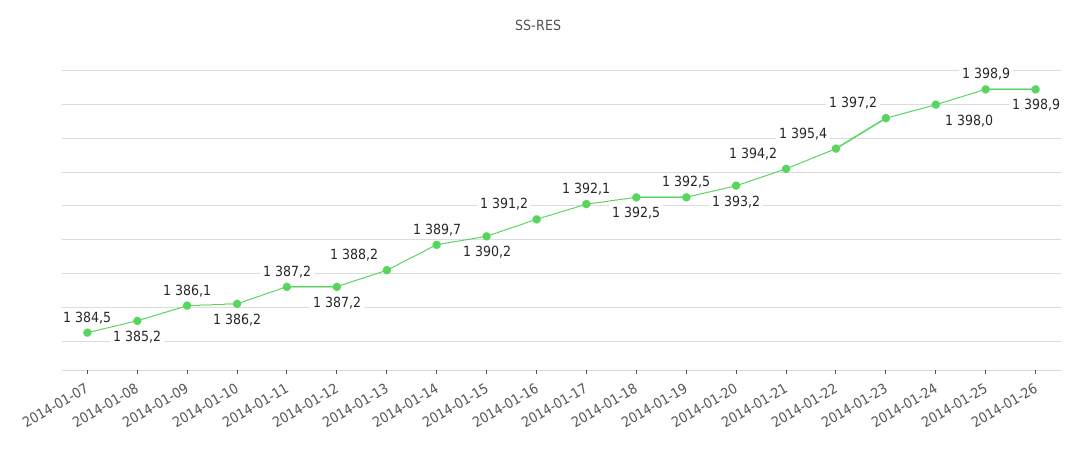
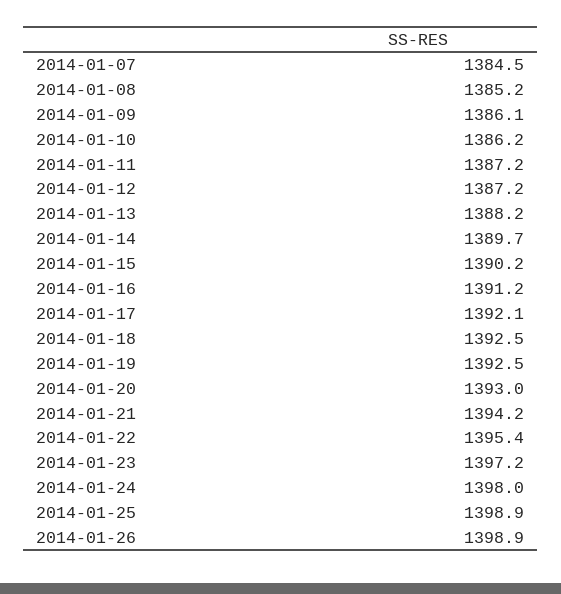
2014-01-20: 1393.2 -> 1393

